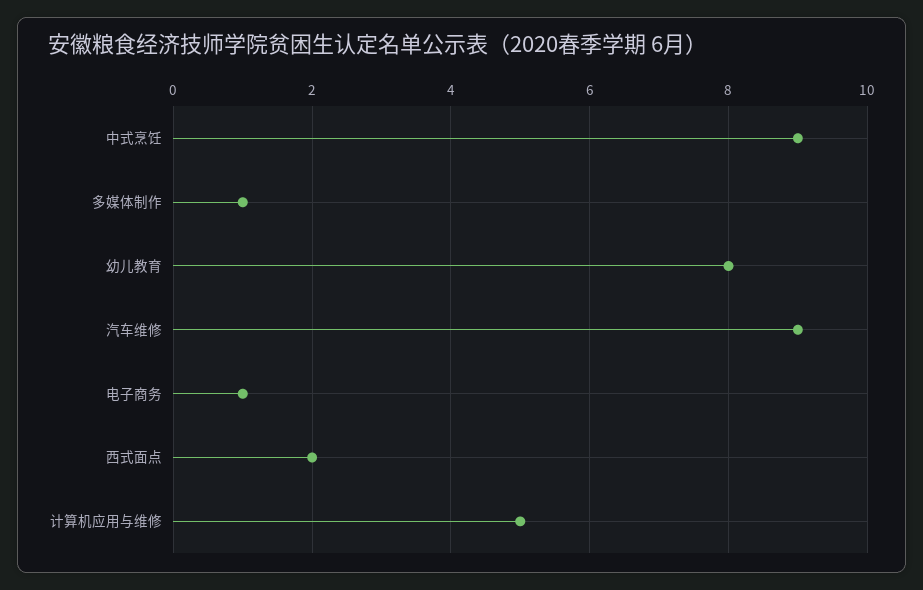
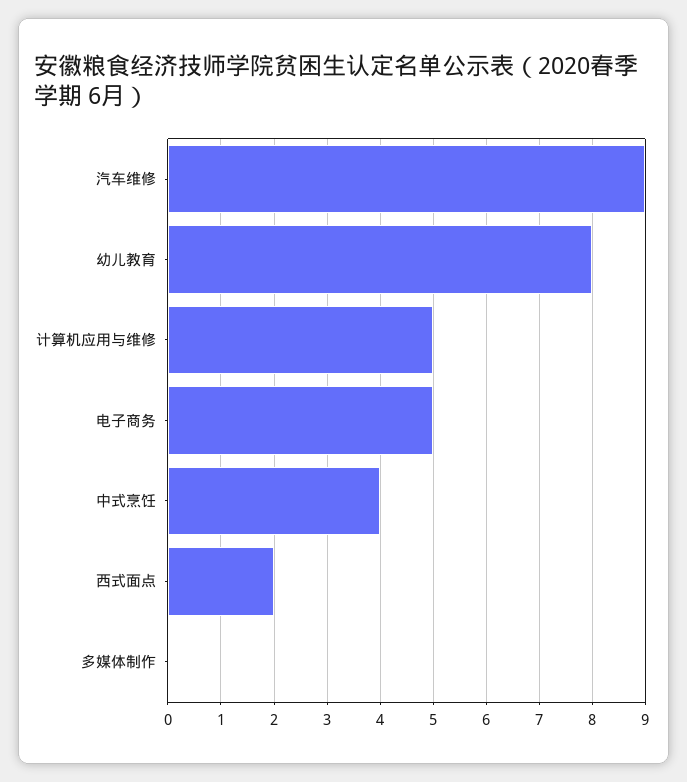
中式烹饪: 9 -> 4
多媒体制作: 1 -> 0
电子商务: 1 -> 5

